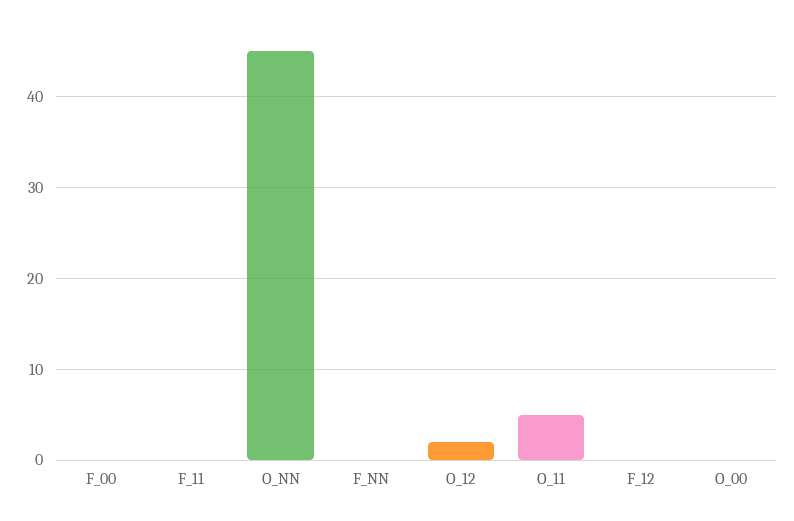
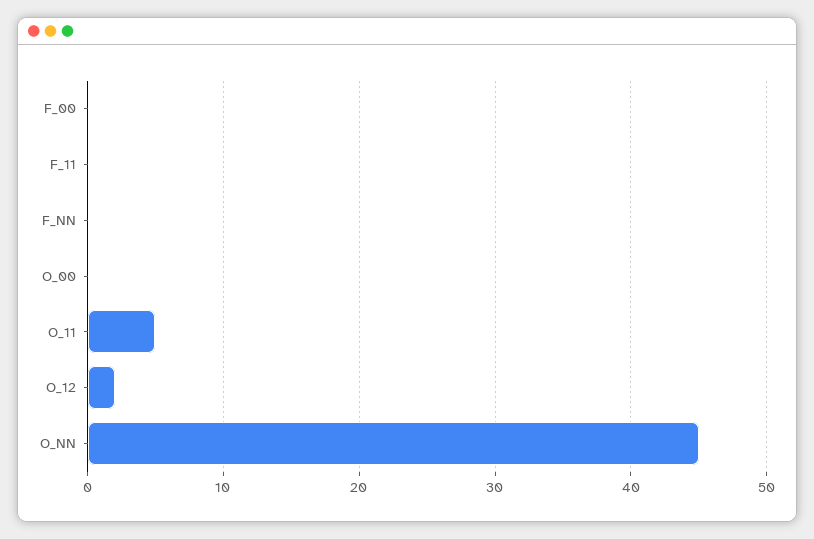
F_12: 0 -> none

